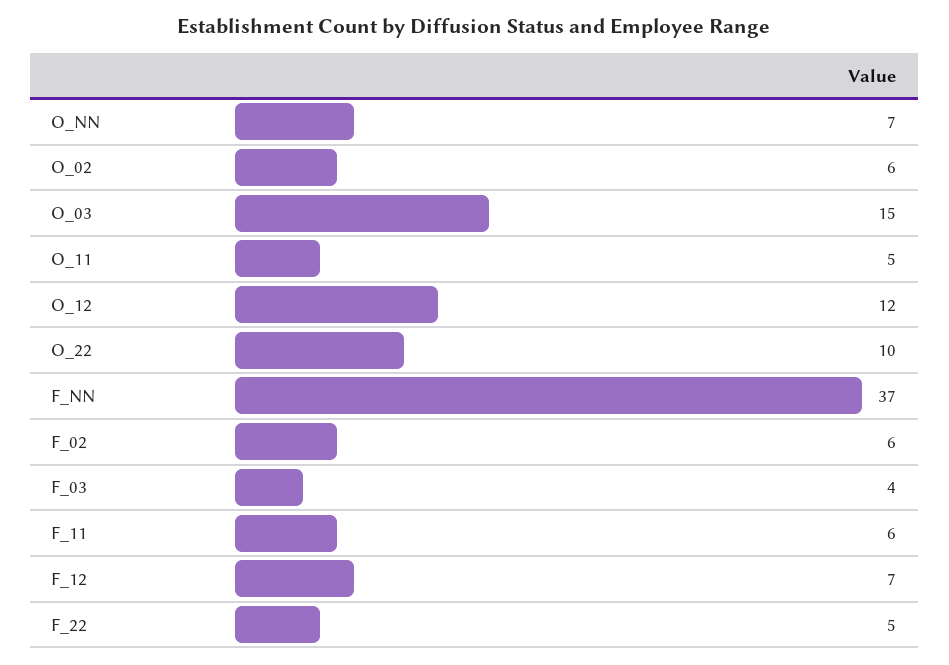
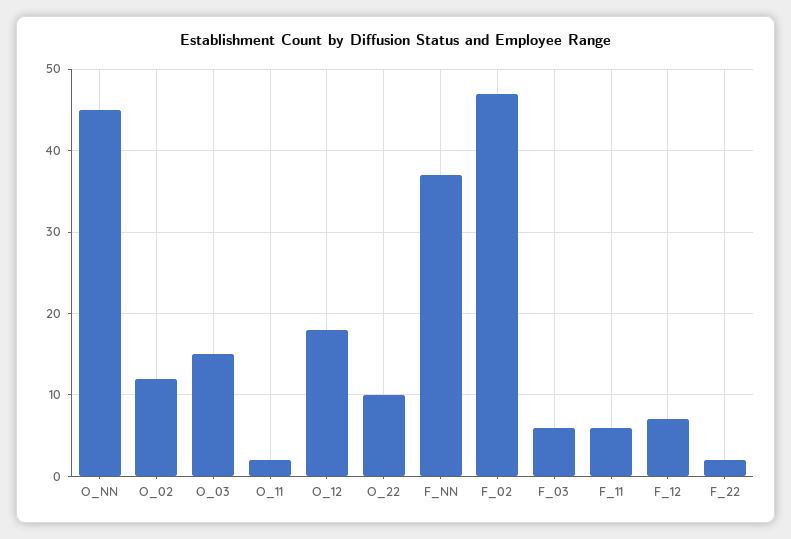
O_NN: 7 -> 45
O_02: 6 -> 12
O_11: 5 -> 2
O_12: 12 -> 18
F_02: 6 -> 47
F_03: 4 -> 6
F_22: 5 -> 2

